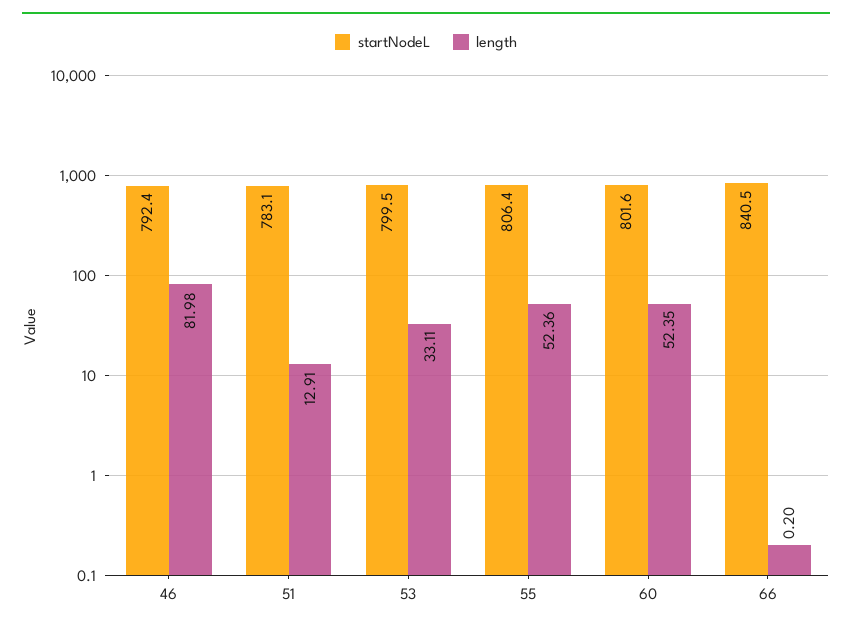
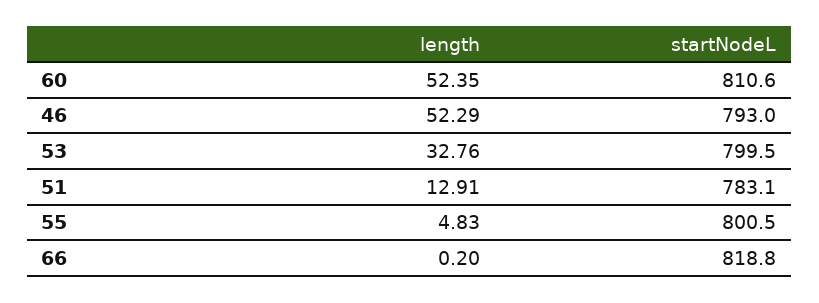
startNodeL, 46: 792.4 -> 793
length, 46: 81.98 -> 52.29
length, 53: 33.11 -> 32.76
startNodeL, 55: 806.4 -> 800.5
length, 55: 52.36 -> 4.83
startNodeL, 60: 801.6 -> 810.6
startNodeL, 66: 840.5 -> 818.8

